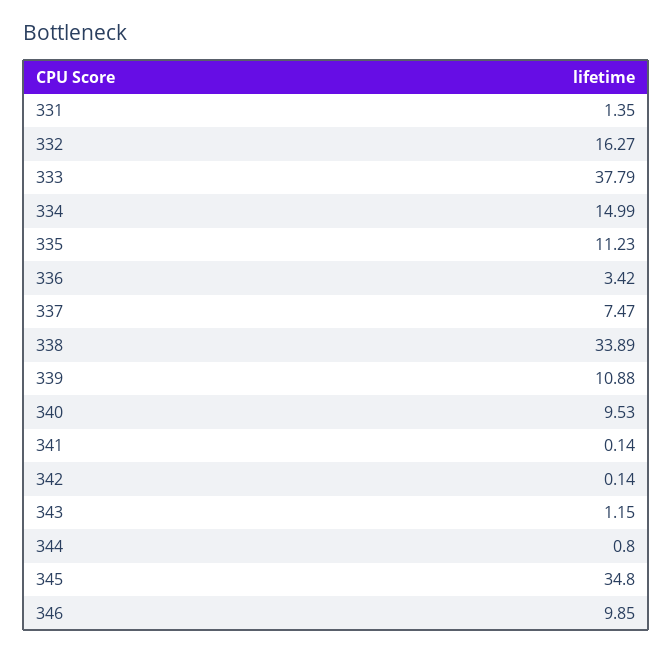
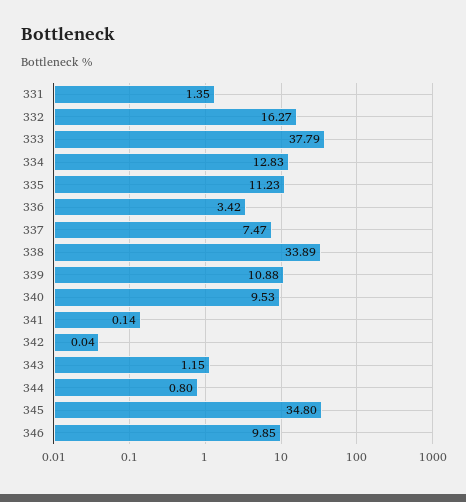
334: 14.99 -> 12.83
342: 0.14 -> 0.04

